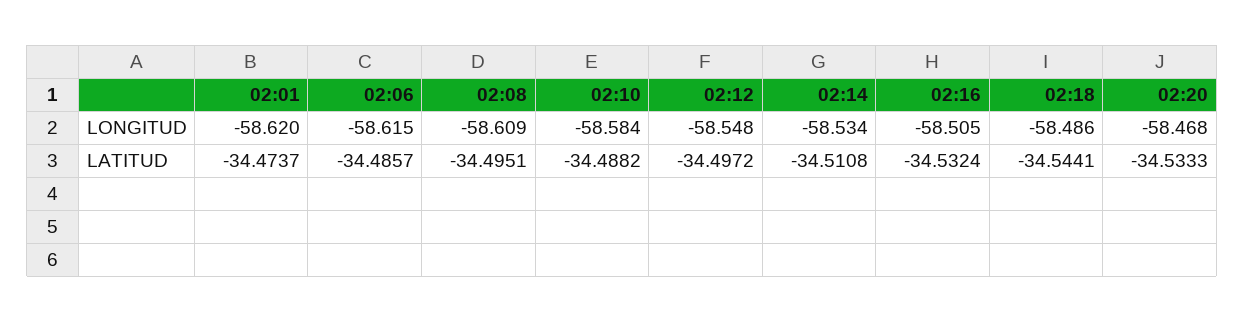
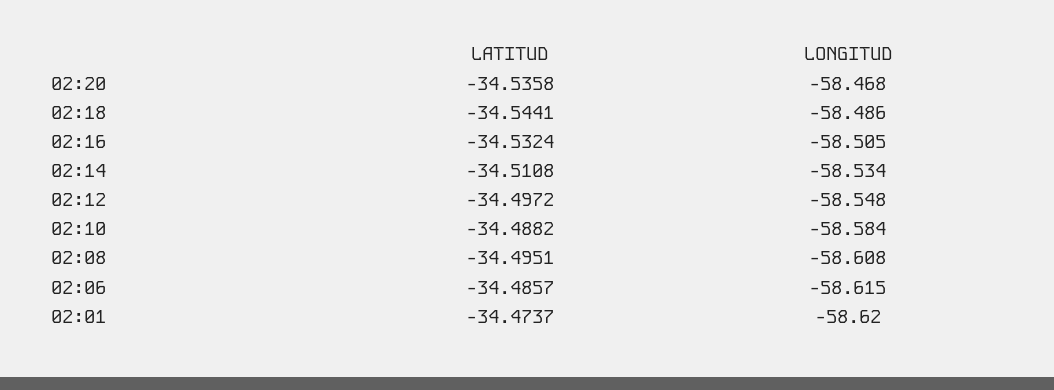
02:08, LONGITUD: -58.609 -> -58.608
02:20, LATITUD: -34.5333 -> -34.5358

